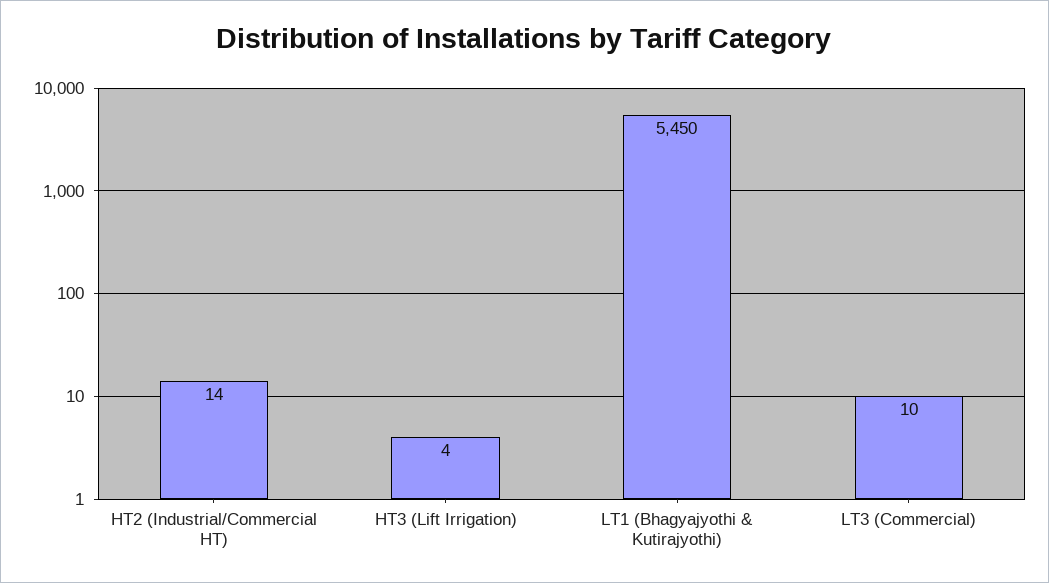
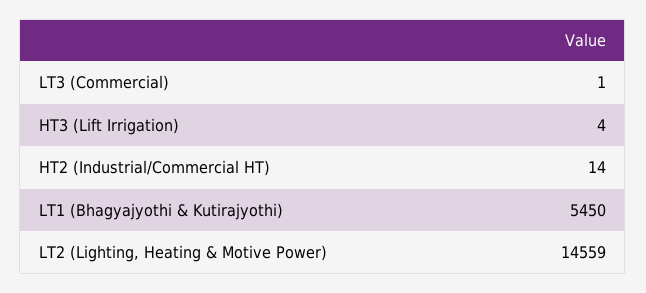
LT3 (Commercial): 10 -> 1
LT2 (Lighting, Heating & Motive Power): none -> 14559

